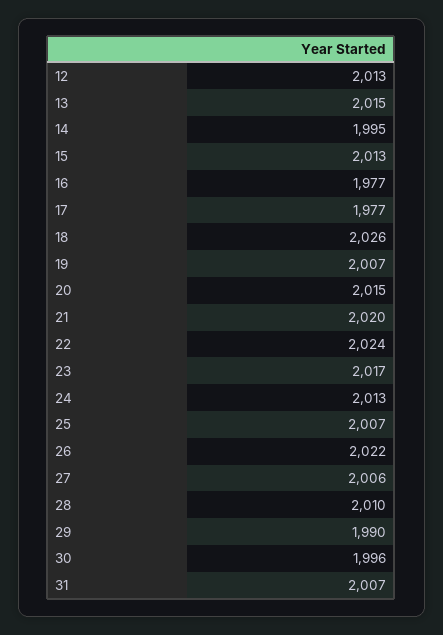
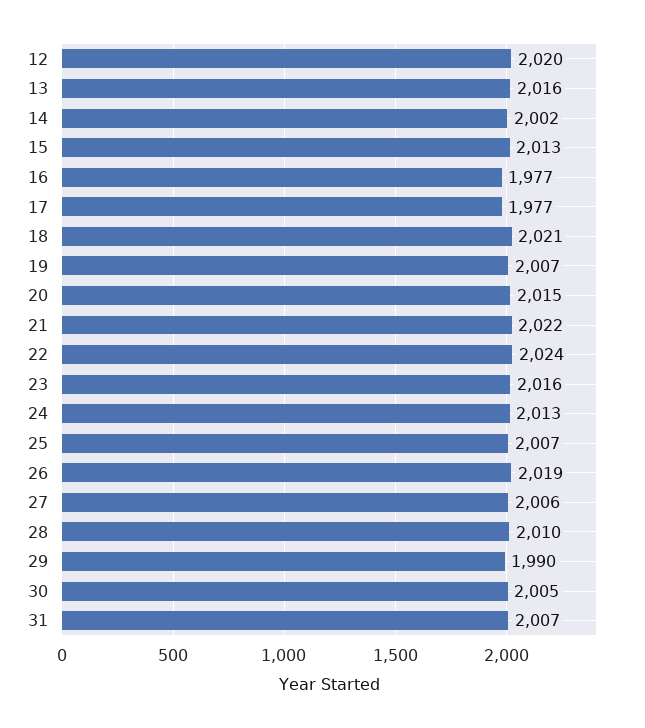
12: 2013 -> 2020
13: 2015 -> 2016
14: 1995 -> 2002
18: 2026 -> 2021
21: 2020 -> 2022
23: 2017 -> 2016
26: 2022 -> 2019
30: 1996 -> 2005

